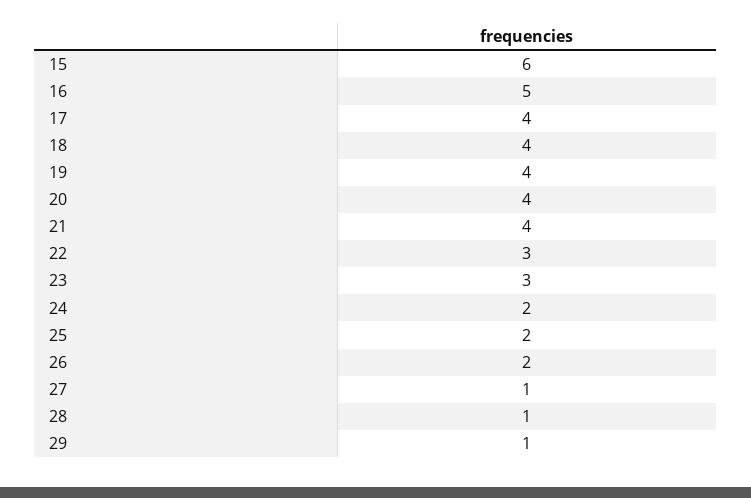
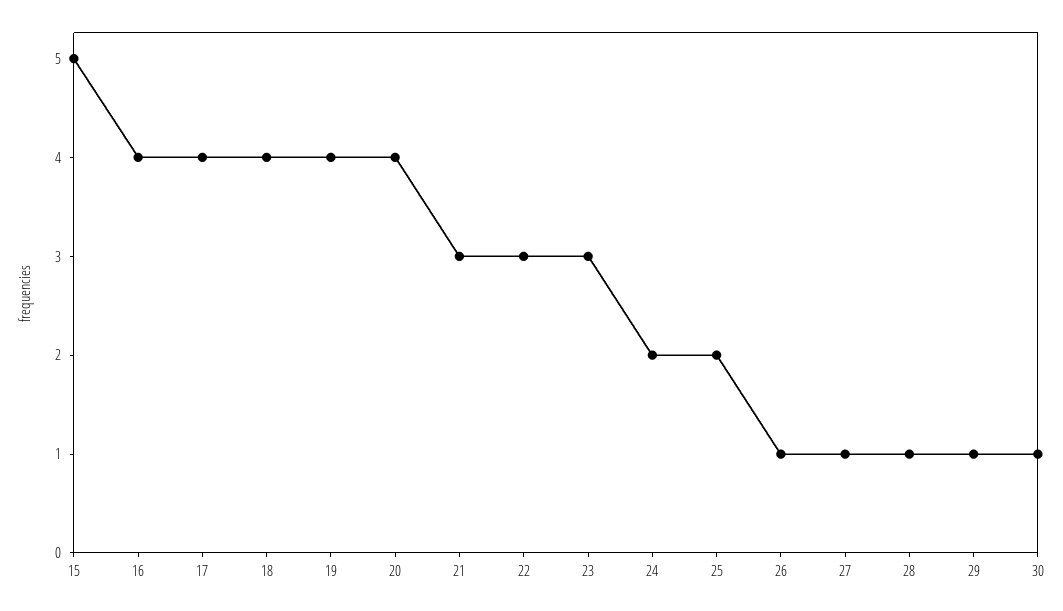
15: 6 -> 5
16: 5 -> 4
21: 4 -> 3
26: 2 -> 1
30: none -> 1

